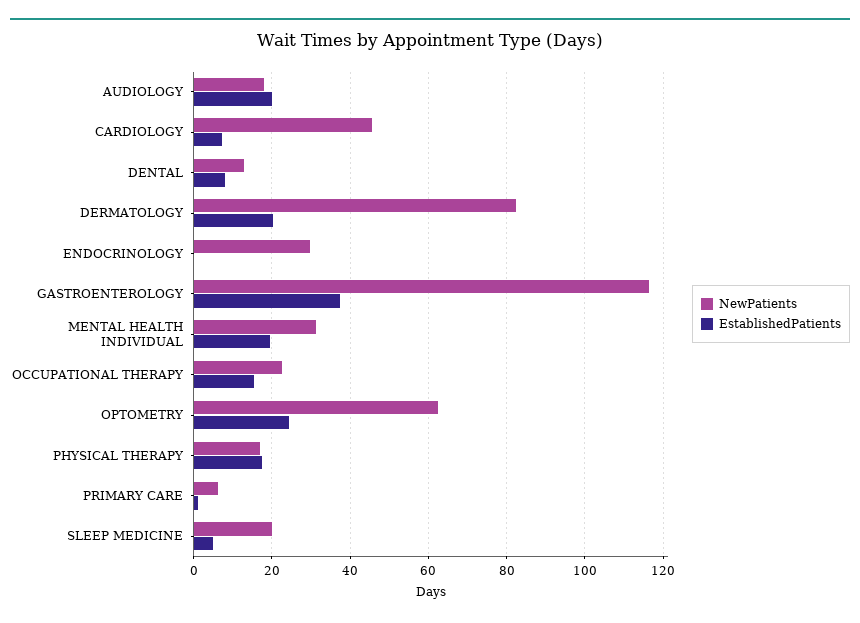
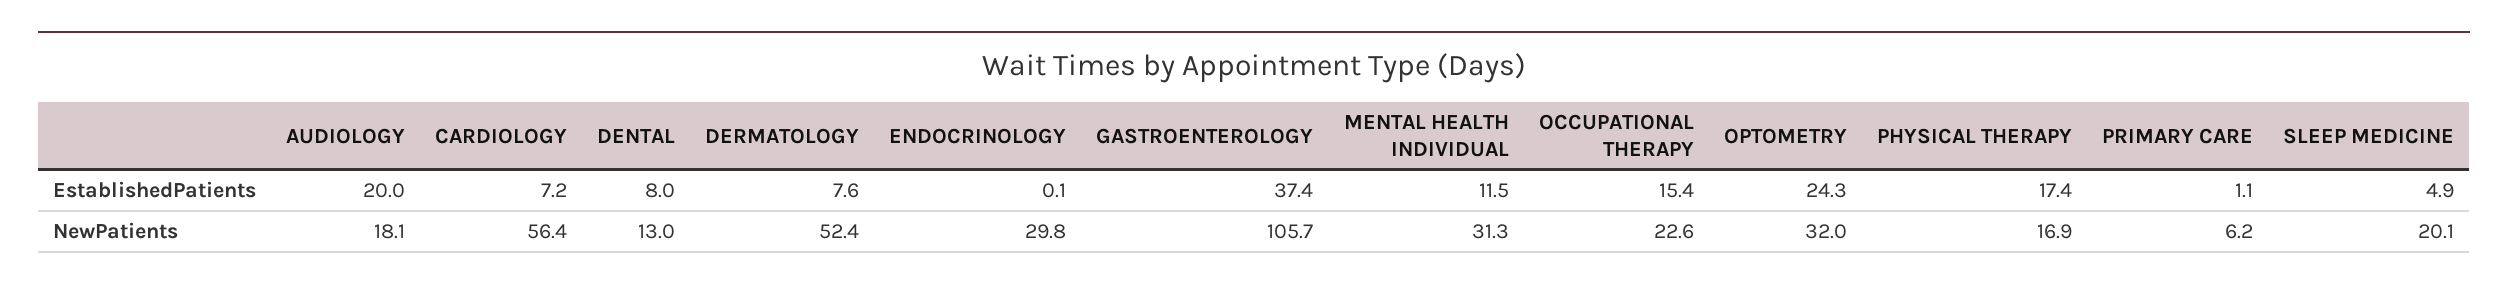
NewPatients, CARDIOLOGY: 46 -> 56.4
NewPatients, DERMATOLOGY: 82 -> 52.4
EstablishedPatients, DERMATOLOGY: 20 -> 7.6
NewPatients, GASTROENTEROLOGY: 116 -> 105.7
EstablishedPatients, MENTAL HEALTH INDIVIDUAL: 20 -> 11.5
NewPatients, OPTOMETRY: 62 -> 32

